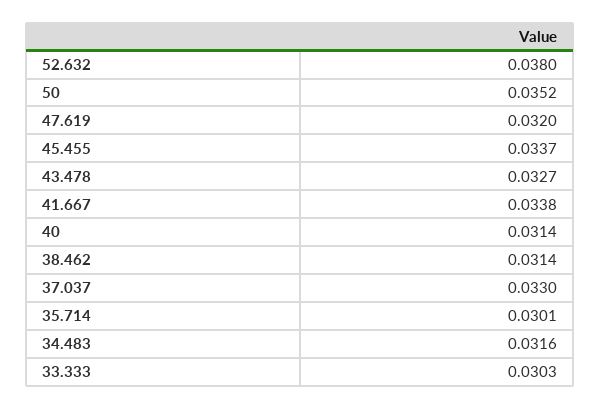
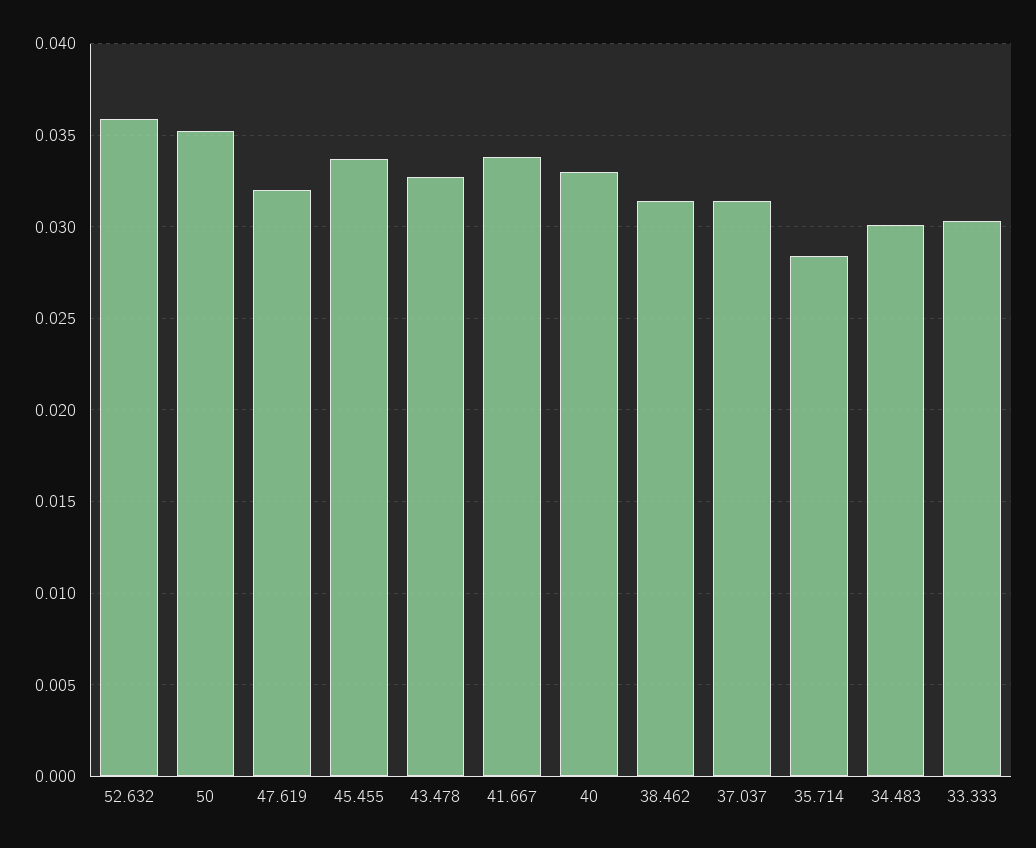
52.632: 0.038 -> 0.036
40: 0.0314 -> 0.033
37.037: 0.033 -> 0.0315
35.714: 0.0301 -> 0.0285
34.483: 0.0316 -> 0.03

